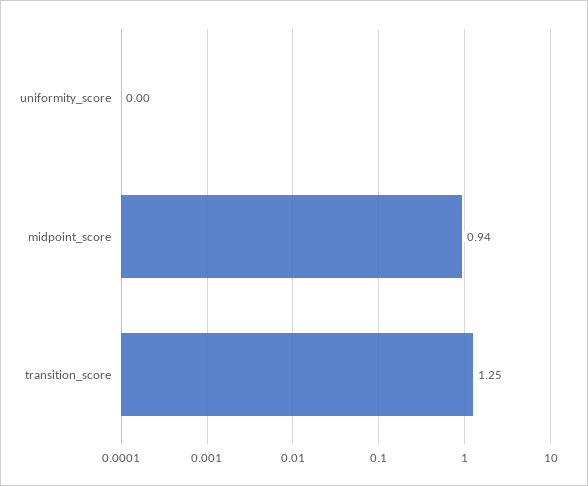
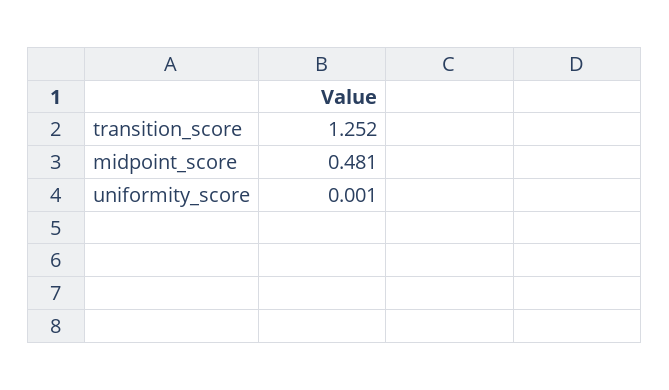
midpoint_score: 0.94 -> 0.481

